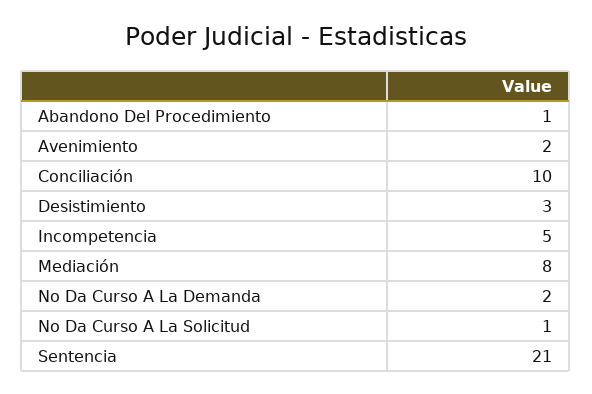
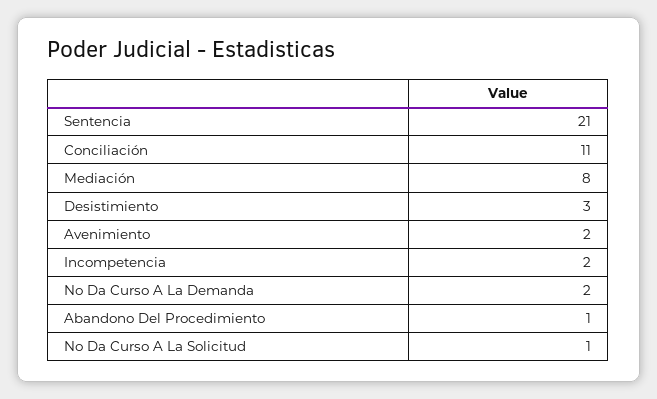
Conciliación: 10 -> 11
Incompetencia: 5 -> 2

